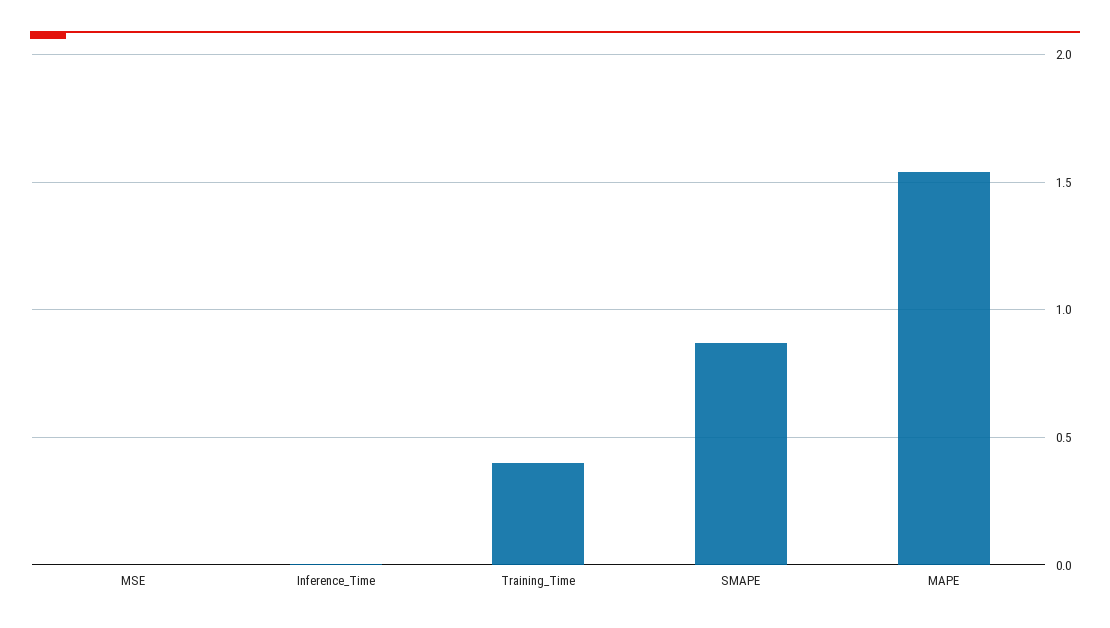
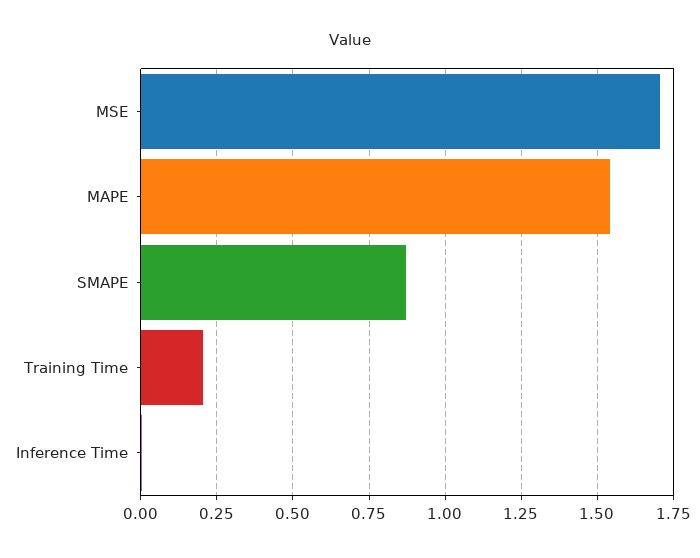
MSE: 0 -> 1.7
Training_Time: 0.4 -> 0.2

